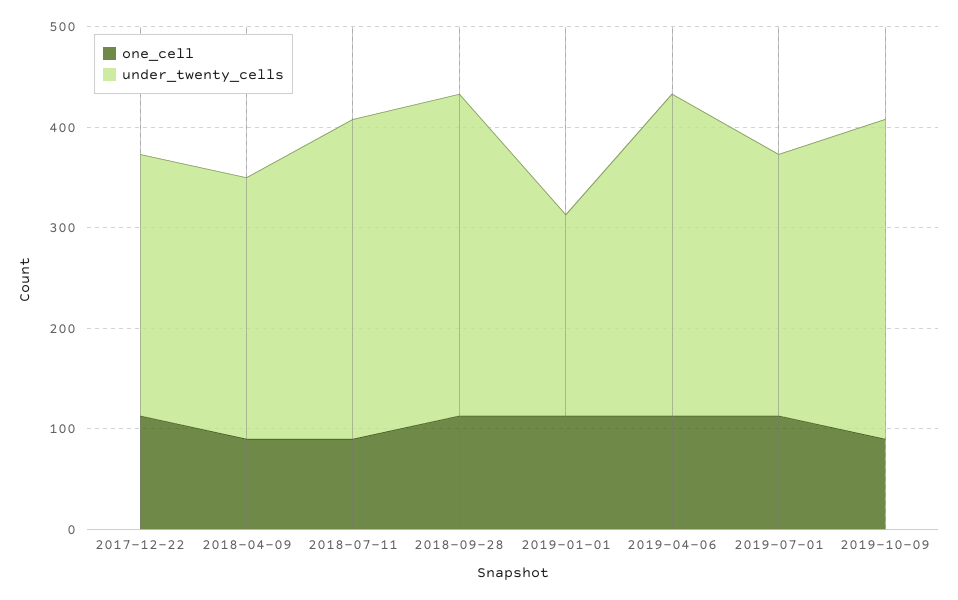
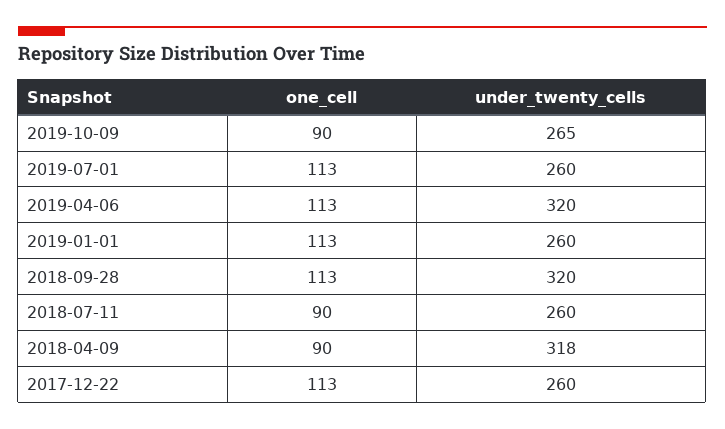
under_twenty_cells, 2018-04-09: 260 -> 318
under_twenty_cells, 2018-07-11: 320 -> 260
under_twenty_cells, 2019-01-01: 200 -> 260
under_twenty_cells, 2019-10-09: 320 -> 265

